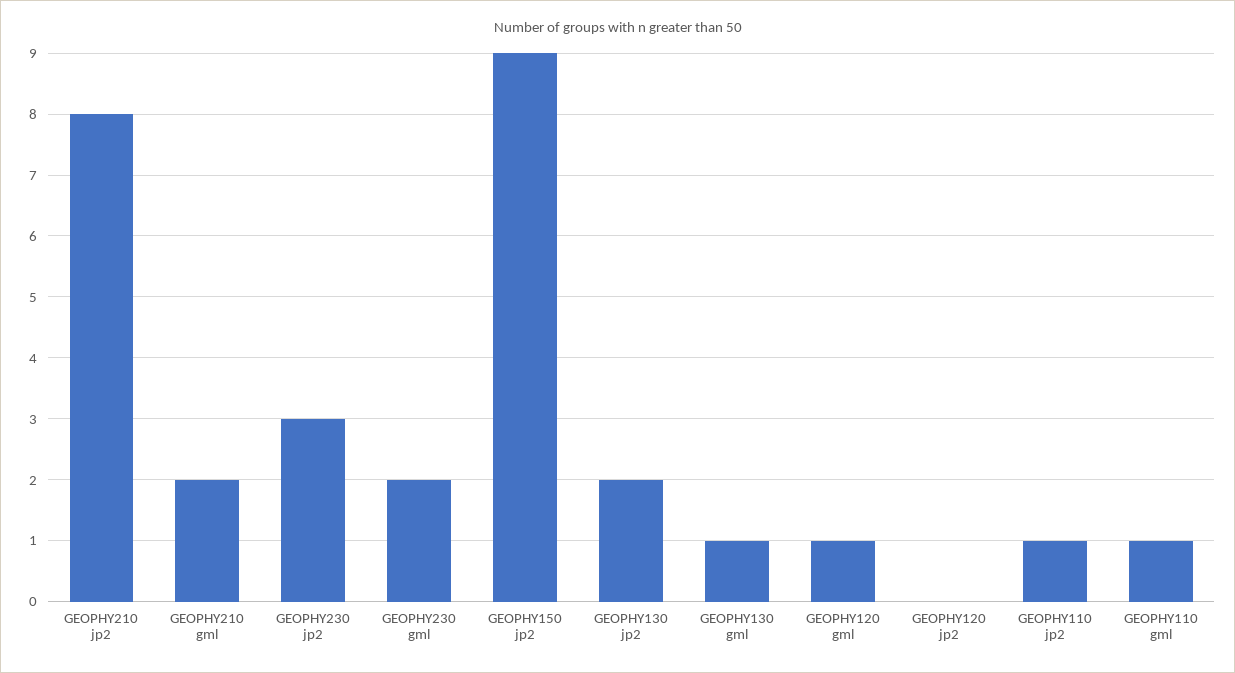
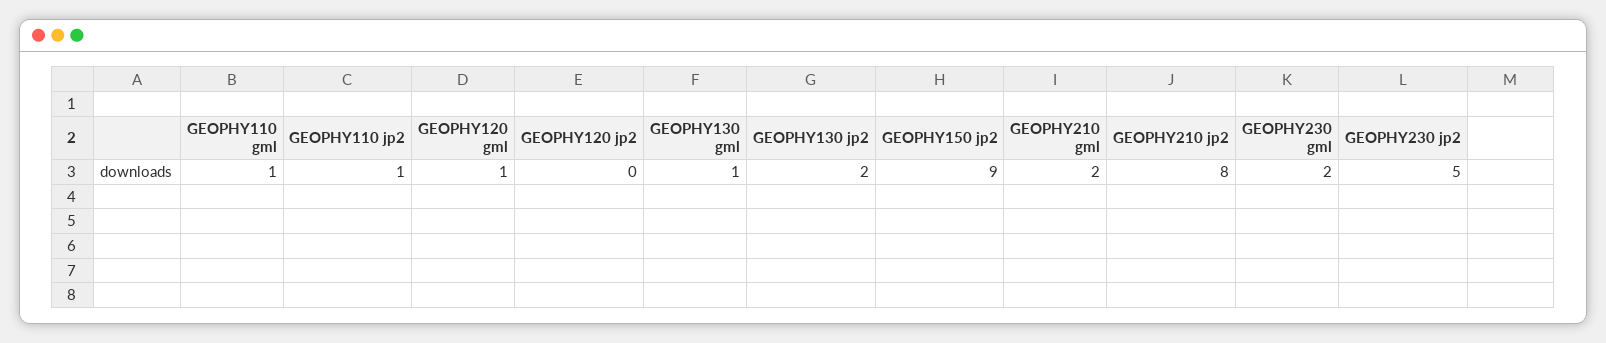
GEOPHY230 jp2: 3 -> 5

